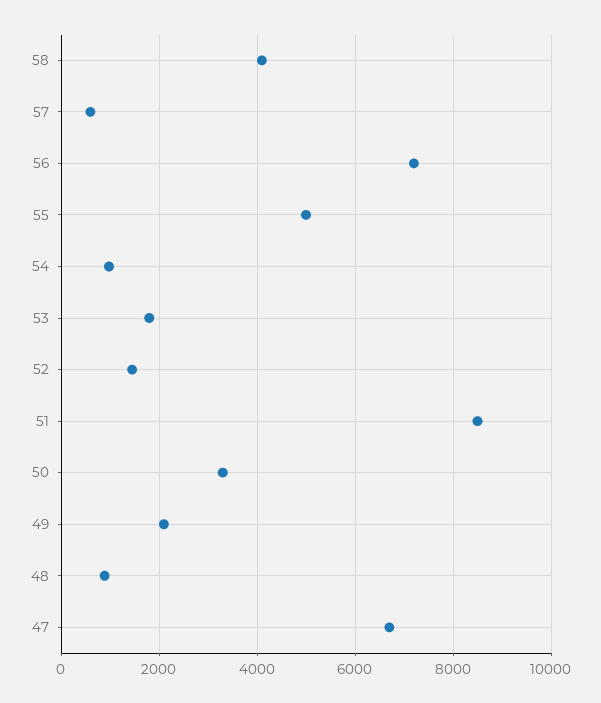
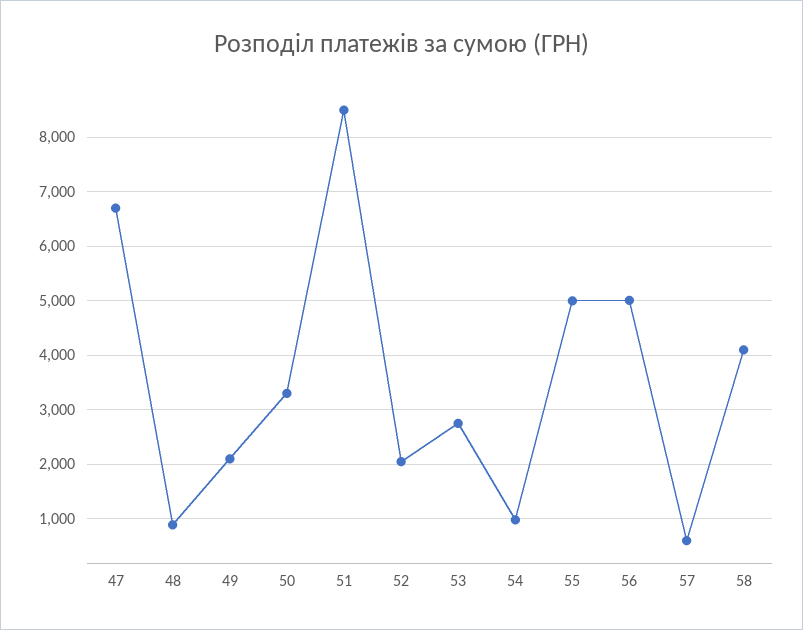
56: 7200 -> 5000
53: 1800 -> 2800
52: 1400 -> 2000

